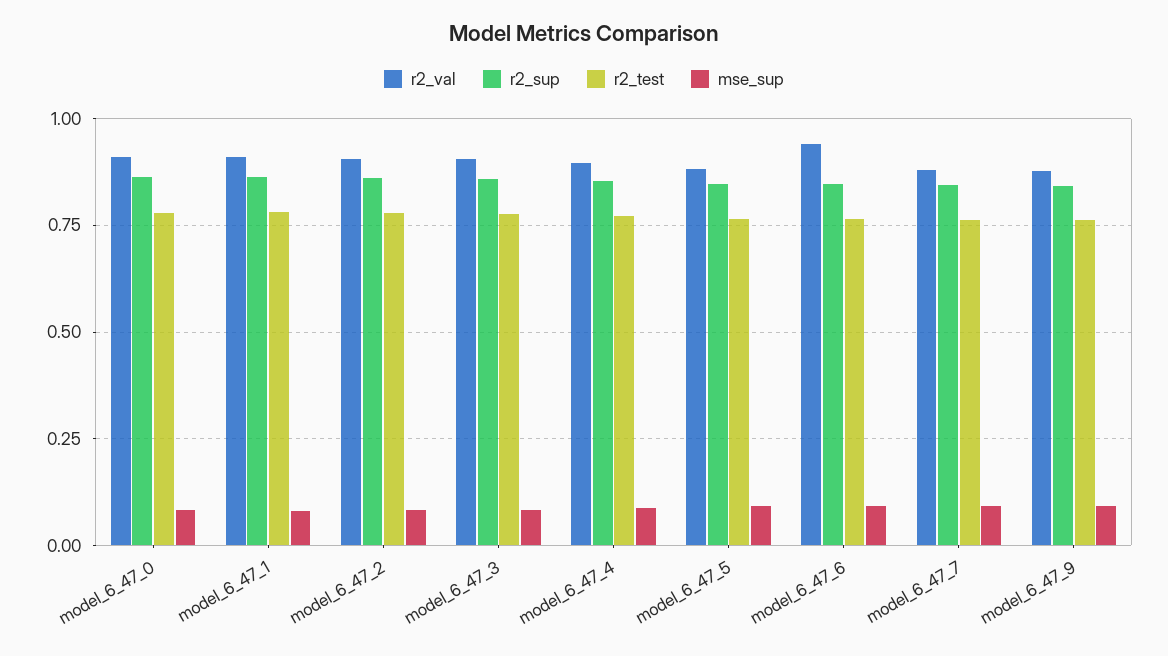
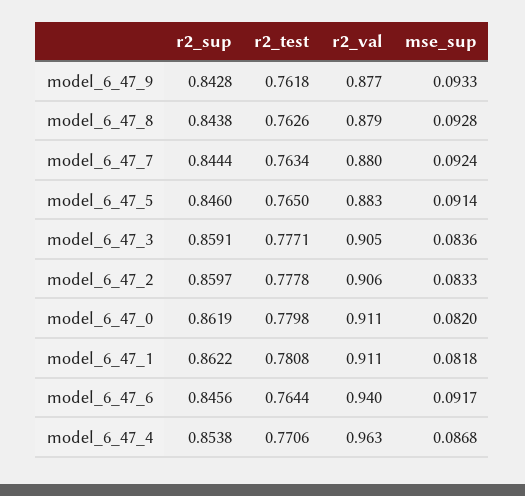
r2_val, model_6_47_4: 0.9 -> 0.963
r2_sup, model_6_47_8: none -> 0.8438
r2_test, model_6_47_8: none -> 0.7626
r2_val, model_6_47_8: none -> 0.879
mse_sup, model_6_47_8: none -> 0.0928

